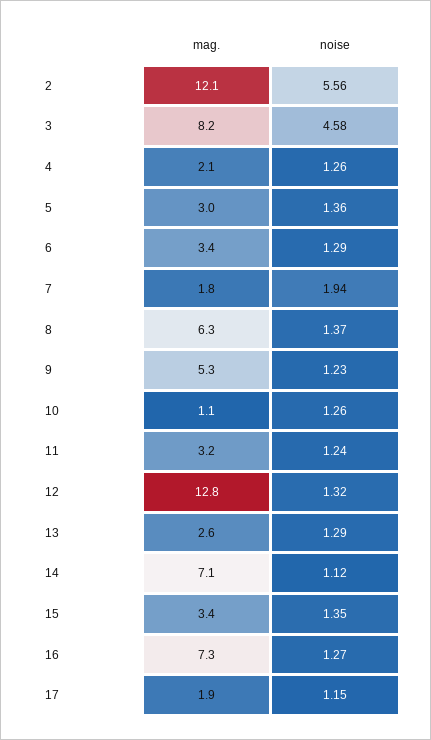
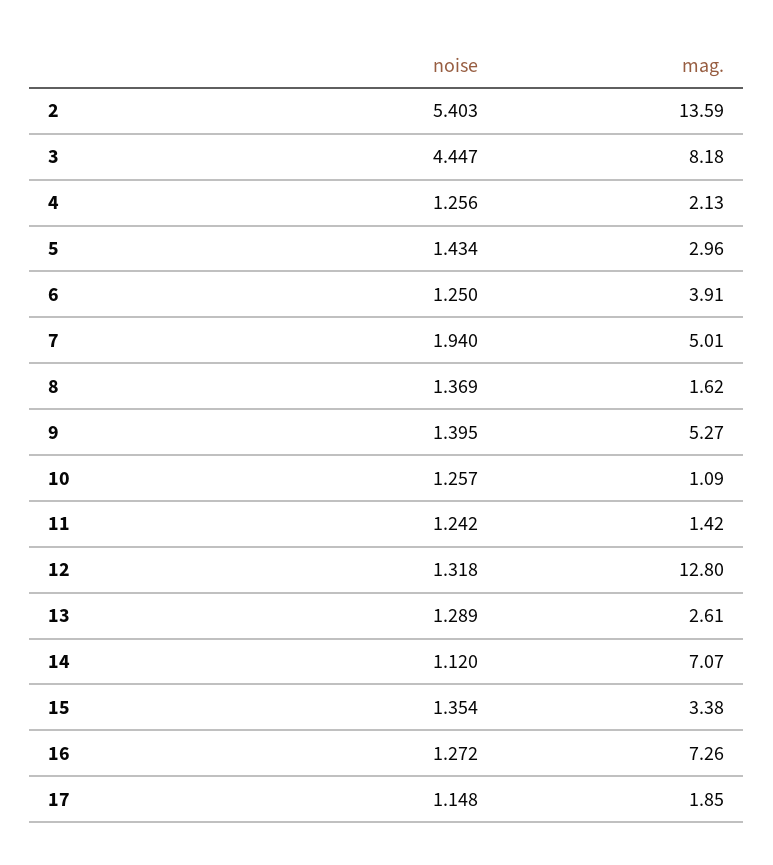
mag., 2: 12.1 -> 13.59
noise, 2: 5.56 -> 5.403
noise, 3: 4.58 -> 4.447
noise, 5: 1.36 -> 1.434
mag., 6: 3.4 -> 3.91
noise, 6: 1.29 -> 1.25
mag., 7: 1.8 -> 5.01
mag., 8: 6.3 -> 1.62
noise, 9: 1.23 -> 1.395
mag., 11: 3.2 -> 1.42

